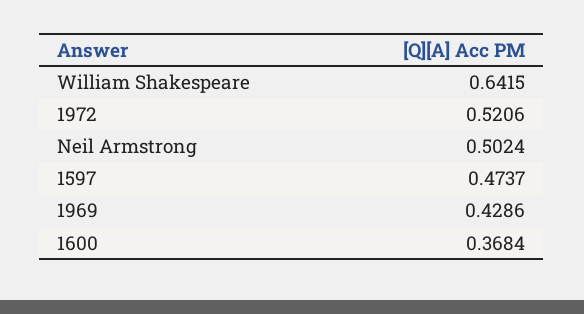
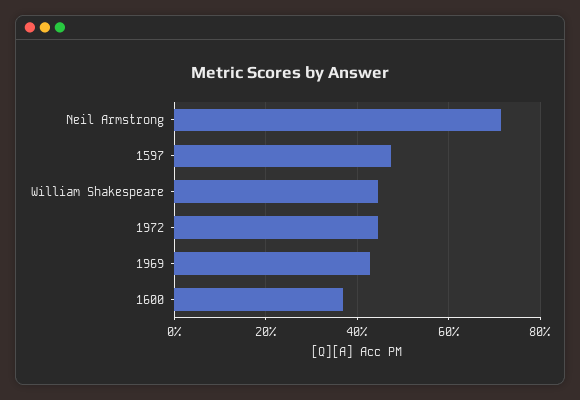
William Shakespeare: 0.6415 -> 0.44
1972: 0.5206 -> 0.44
Neil Armstrong: 0.5024 -> 0.72

